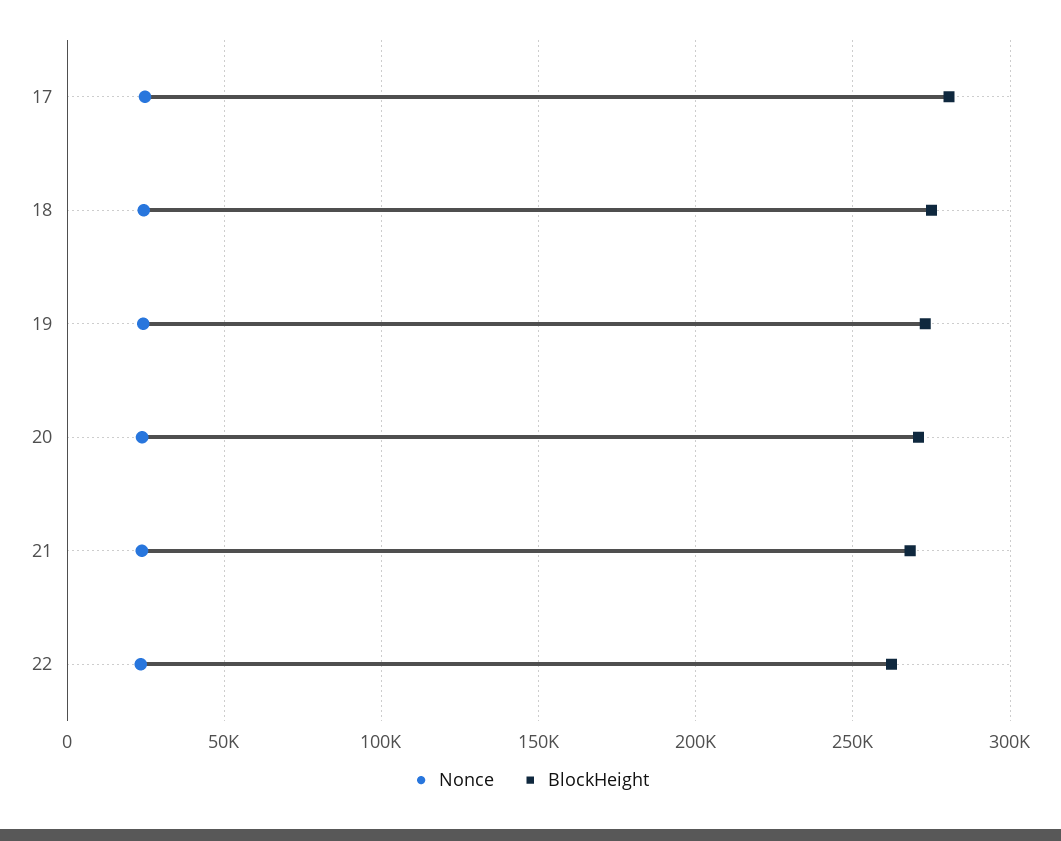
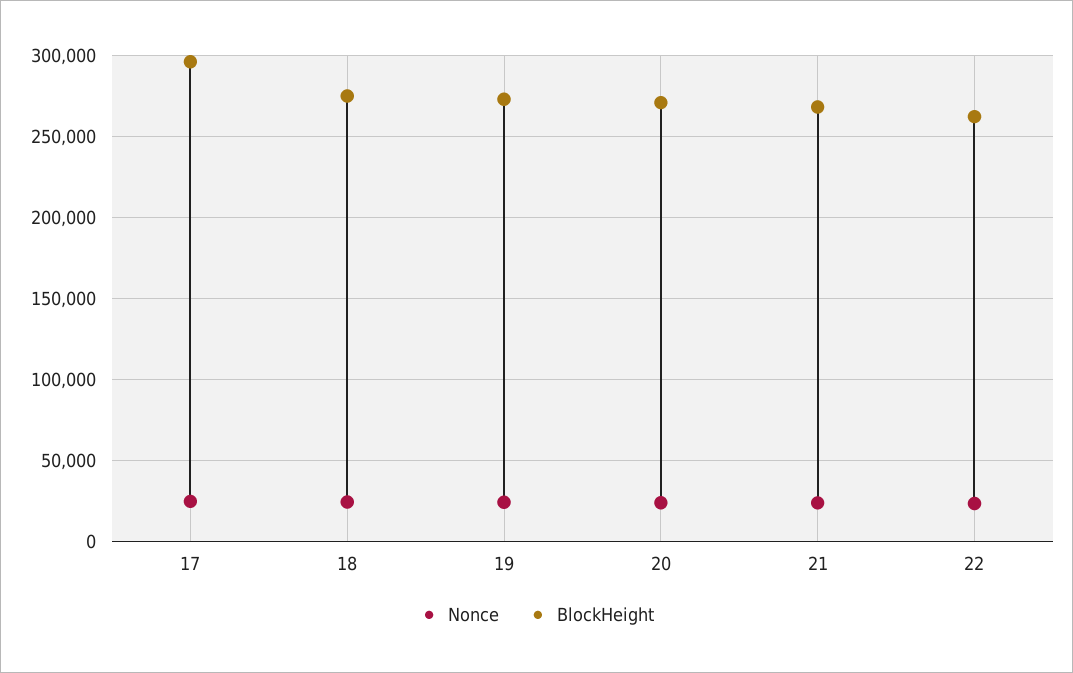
BlockHeight, 17: 280000 -> 295000

